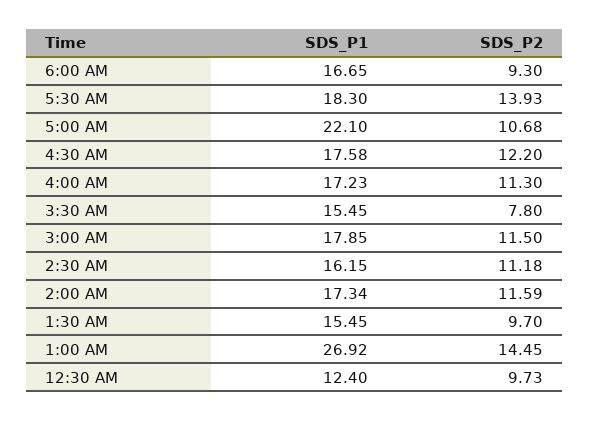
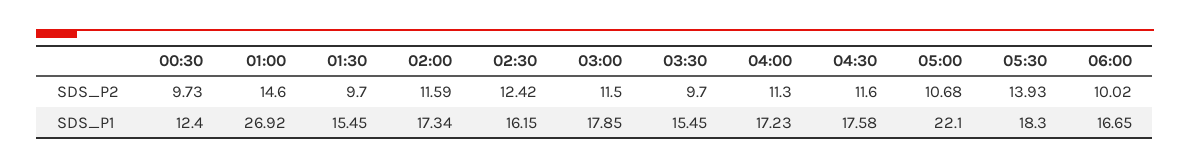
SDS_P2, 6:00 AM: 9.3 -> 10.02
SDS_P2, 4:30 AM: 12.2 -> 11.6
SDS_P2, 3:30 AM: 7.8 -> 9.7
SDS_P2, 2:30 AM: 11.18 -> 12.42
SDS_P2, 1:00 AM: 14.45 -> 14.6

